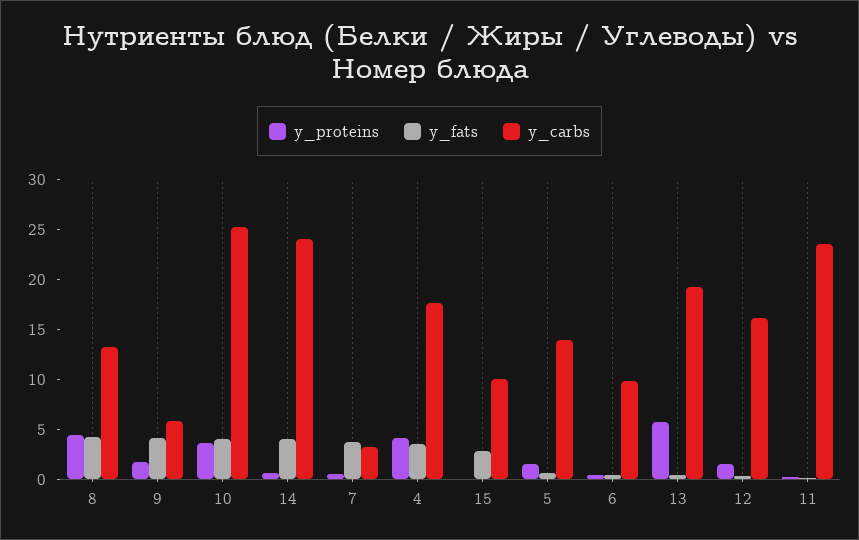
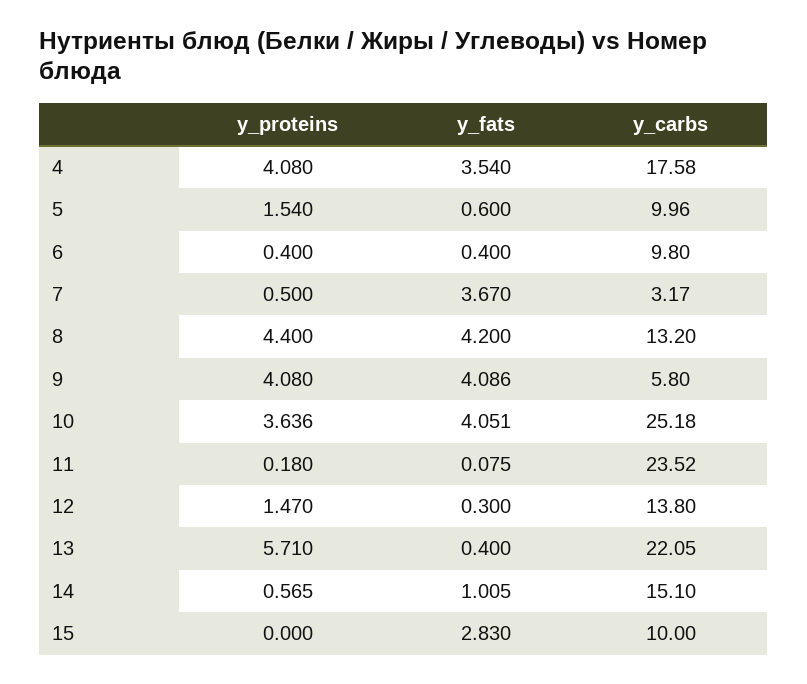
y_proteins, 9: 2 -> 4.08
y_fats, 14: 4 -> 1.005
y_carbs, 14: 24 -> 15.1
y_carbs, 5: 14 -> 9.96
y_carbs, 13: 19 -> 22.05
y_carbs, 12: 16 -> 13.8

